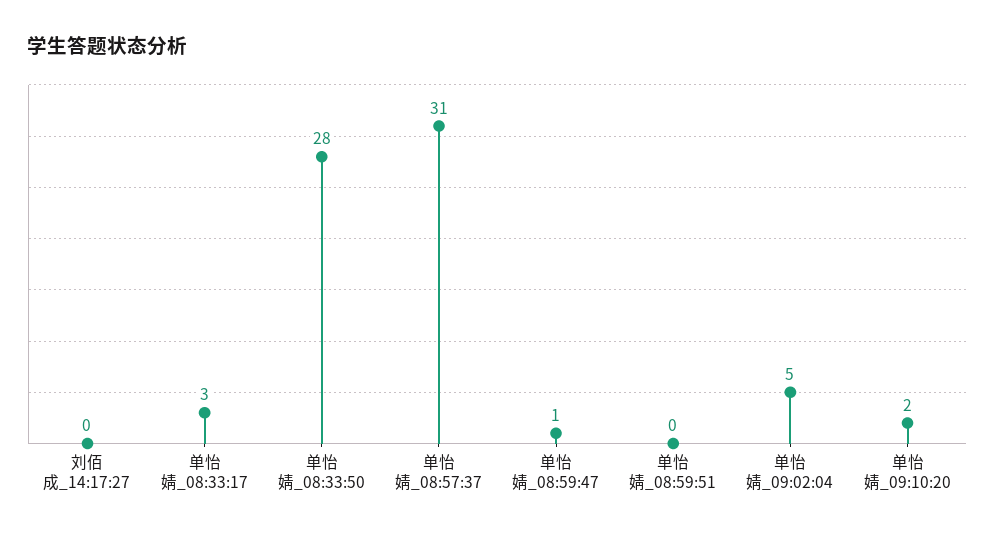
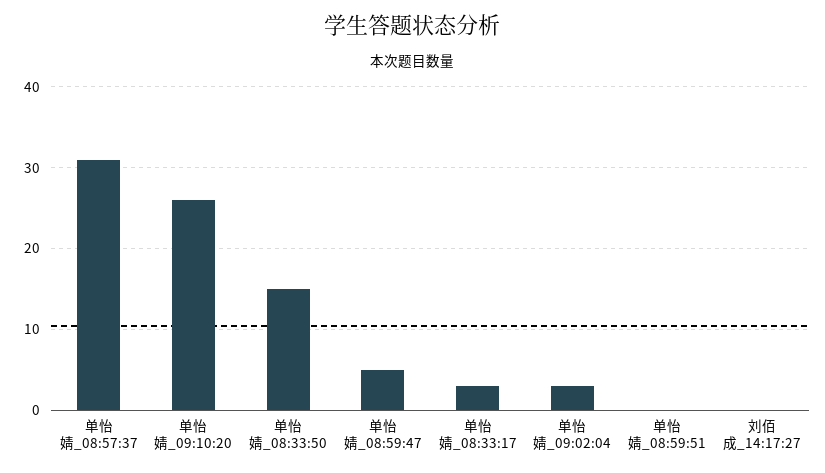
单怡婧_08:33:50: 28 -> 15
单怡婧_08:59:47: 1 -> 5
单怡婧_09:02:04: 5 -> 3
单怡婧_09:10:20: 2 -> 26

